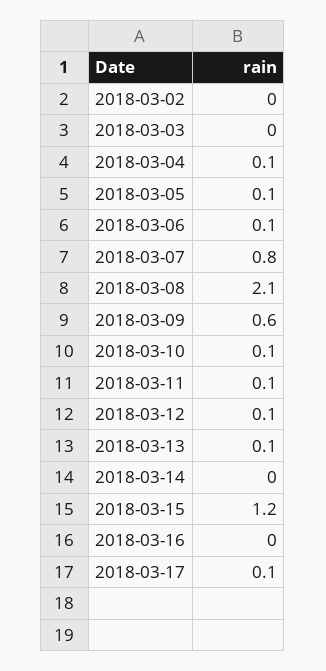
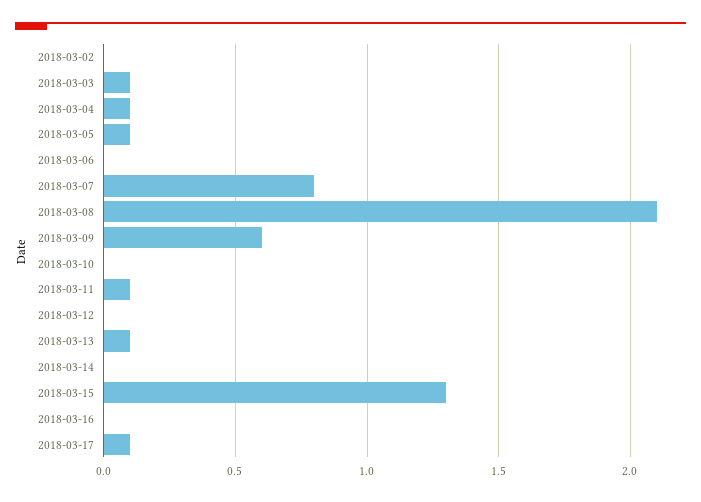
2018-03-03: 0 -> 0.1
2018-03-06: 0.1 -> 0
2018-03-10: 0.1 -> 0
2018-03-12: 0.1 -> 0
2018-03-15: 1.2 -> 1.3

